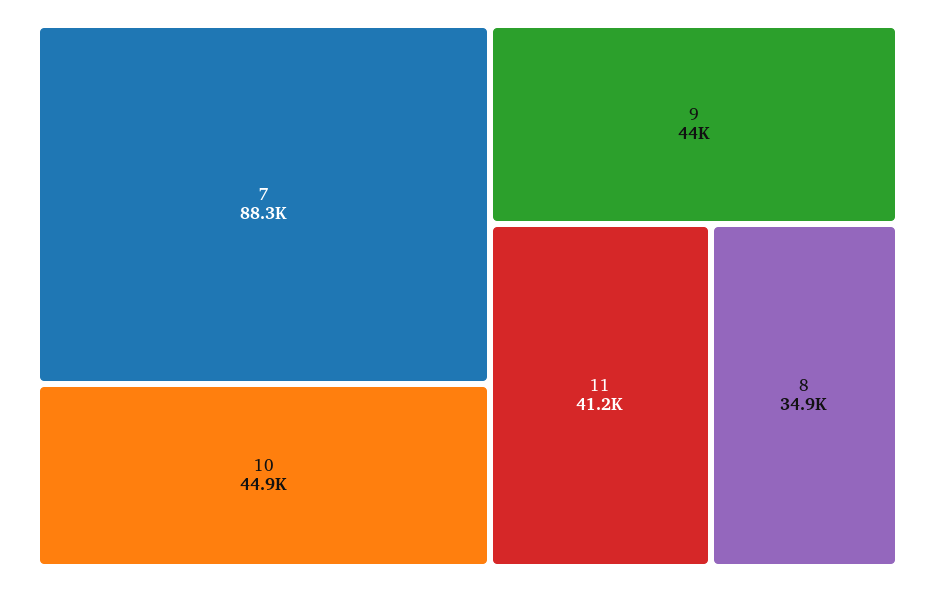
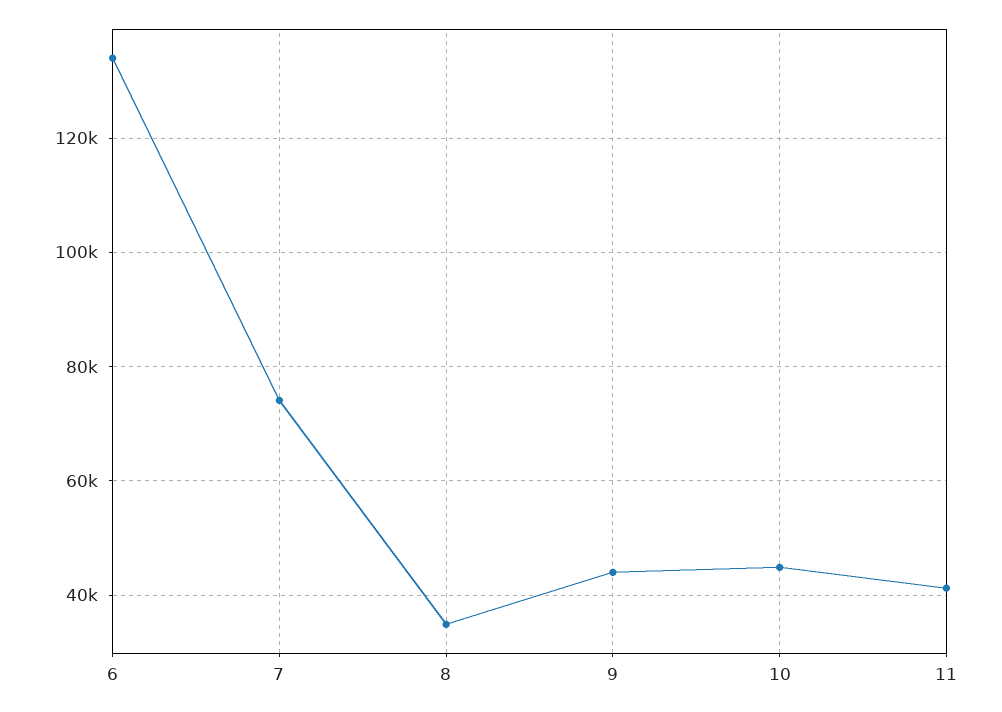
7: 88300 -> 74000
6: none -> 134000

